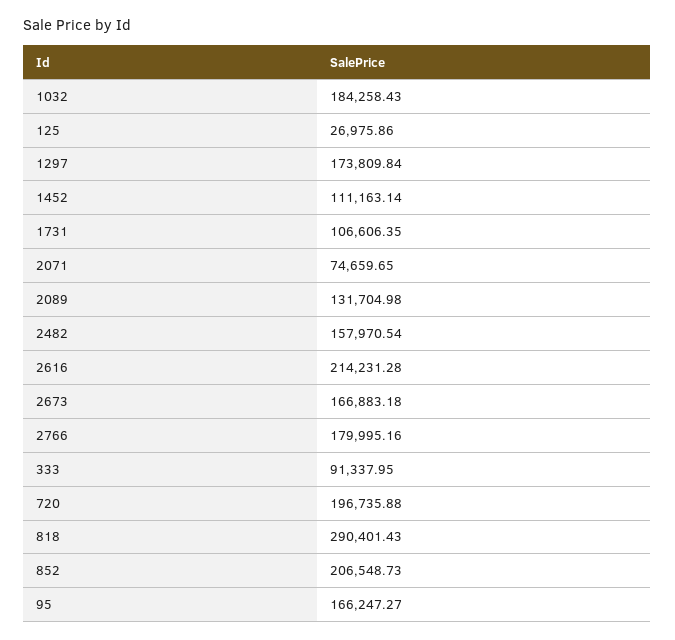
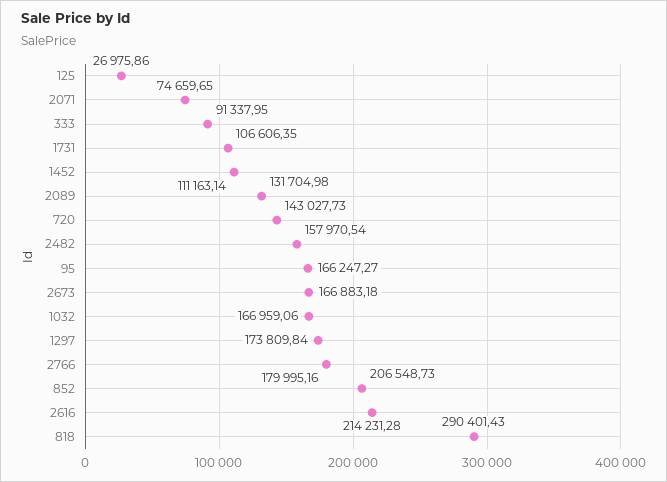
1032: 184258.43 -> 166959.06
720: 196735.88 -> 143027.73

